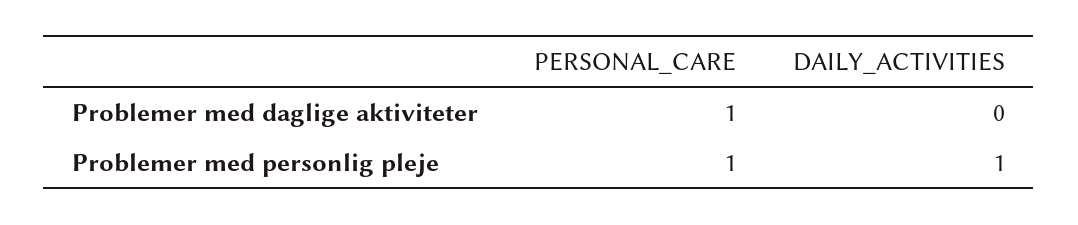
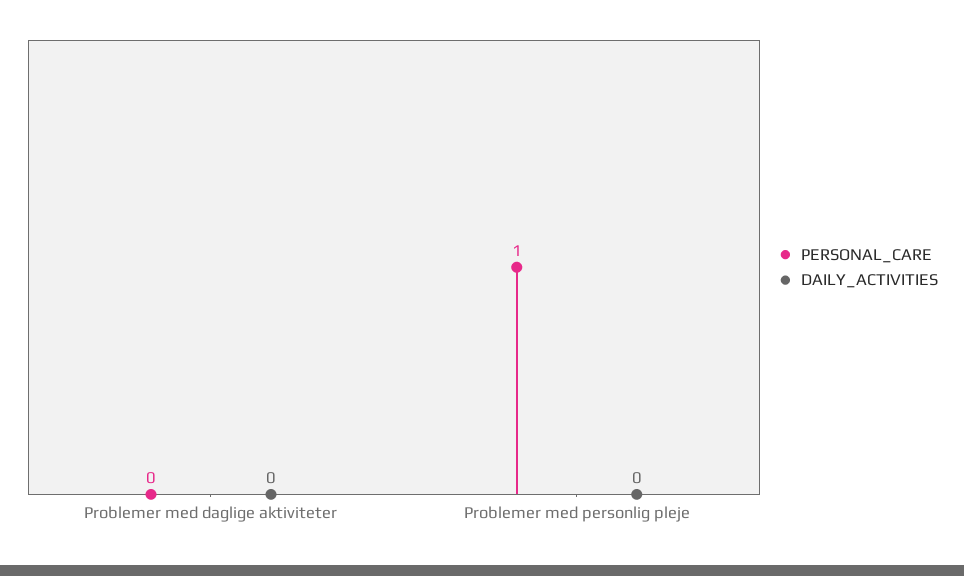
PERSONAL_CARE, Problemer med daglige aktiviteter: 1 -> 0
DAILY_ACTIVITIES, Problemer med personlig pleje: 1 -> 0

